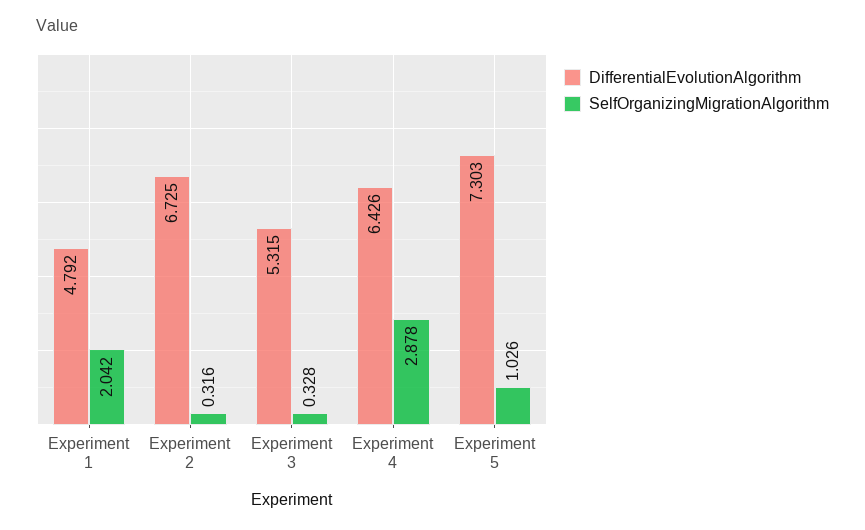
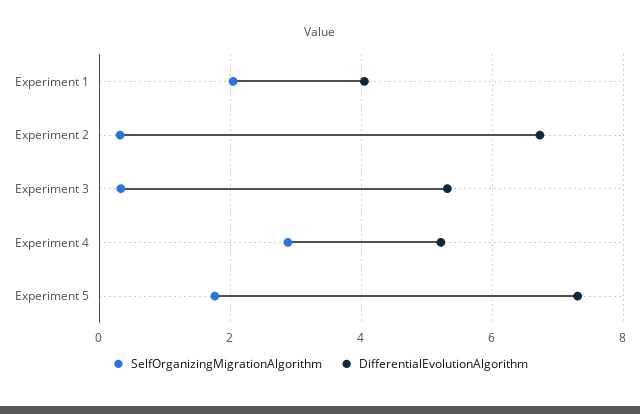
DifferentialEvolutionAlgorithm, Experiment 1: 4.792 -> 4
DifferentialEvolutionAlgorithm, Experiment 4: 6.426 -> 5.2
SelfOrganizingMigrationAlgorithm, Experiment 5: 1.026 -> 1.8

